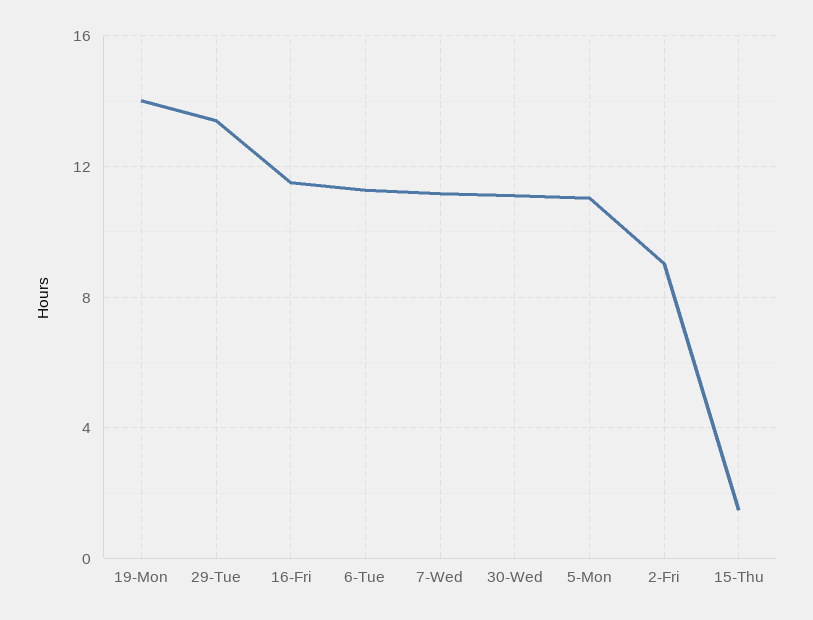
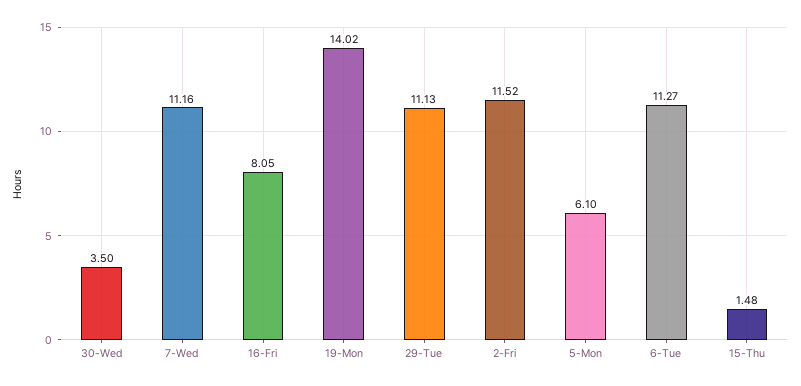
29-Tue: 13.5 -> 11.13
16-Fri: 11.5 -> 8.05
30-Wed: 11 -> 3.5
5-Mon: 11 -> 6.1
2-Fri: 9 -> 11.52

